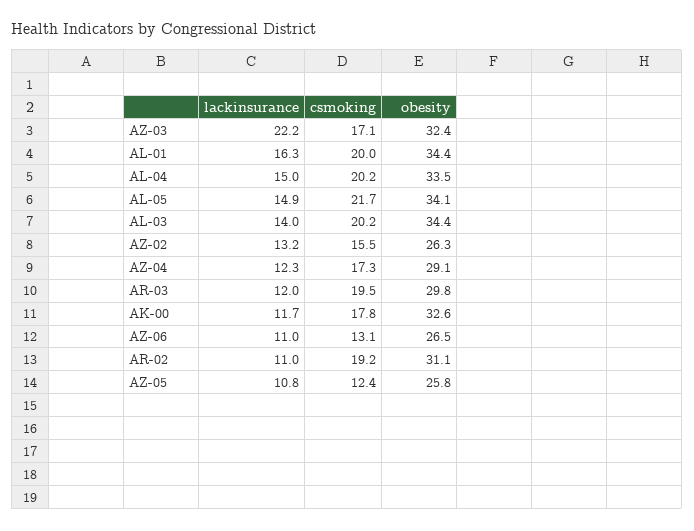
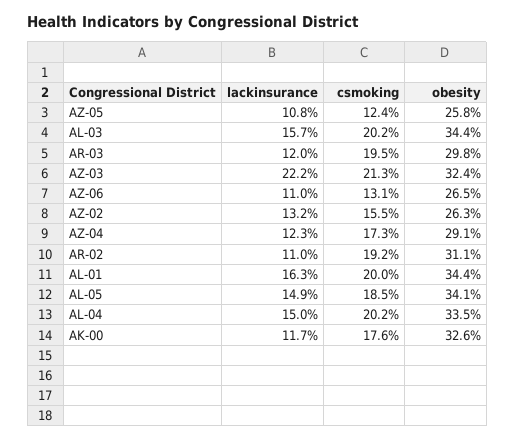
csmoking, AZ-03: 17.1 -> 21.3
csmoking, AL-05: 21.7 -> 18.5
lackinsurance, AL-03: 14 -> 15.7
csmoking, AK-00: 17.8 -> 17.6

